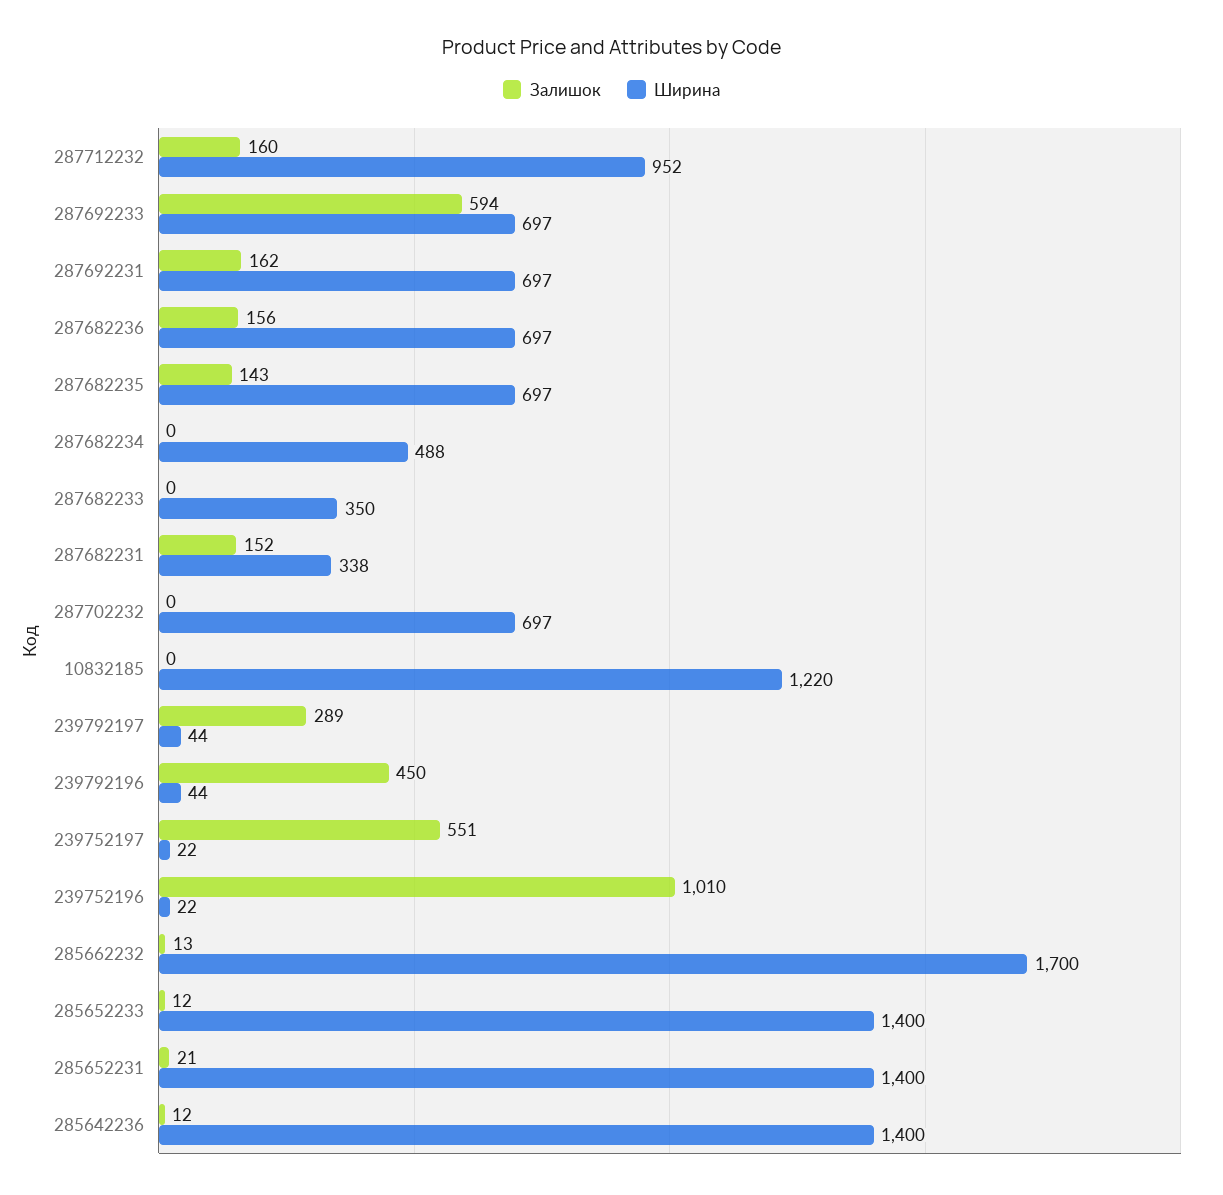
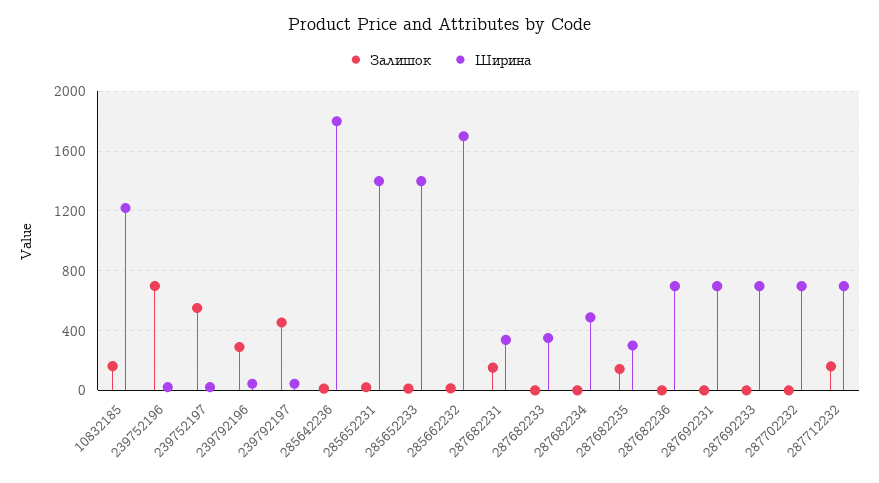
Ширина, 287712232: 952 -> 700
Залишок, 287692233: 594 -> 0
Залишок, 287692231: 162 -> 0
Залишок, 287682236: 156 -> 0
Ширина, 287682235: 697 -> 300
Залишок, 10832185: 0 -> 150
Залишок, 239792197: 289 -> 450
Залишок, 239792196: 450 -> 300
Залишок, 239752196: 1010 -> 700
Ширина, 285642236: 1400 -> 1800

